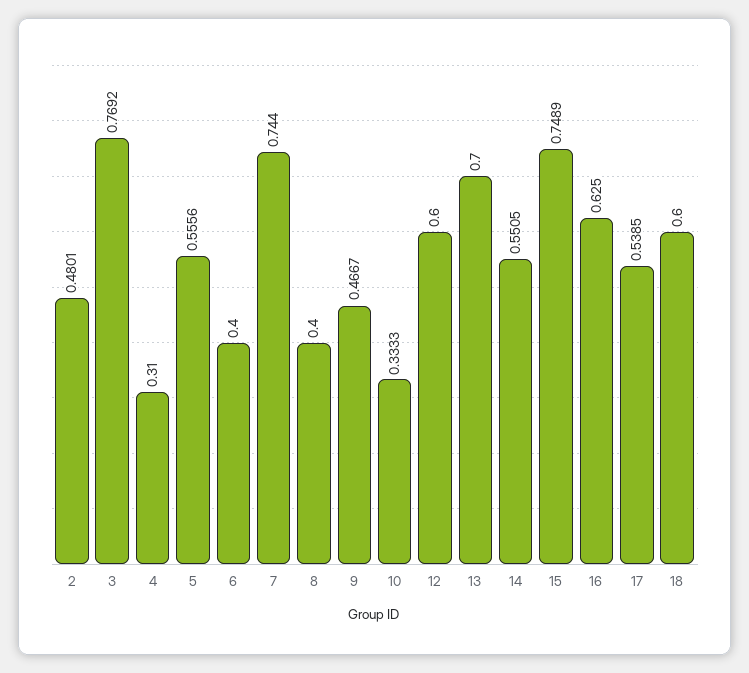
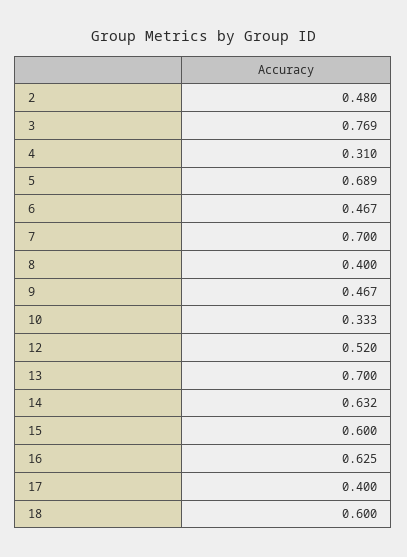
5: 0.5556 -> 0.689
6: 0.4 -> 0.467
7: 0.744 -> 0.7
12: 0.6 -> 0.52
14: 0.5505 -> 0.632
15: 0.7489 -> 0.6
17: 0.5385 -> 0.4

